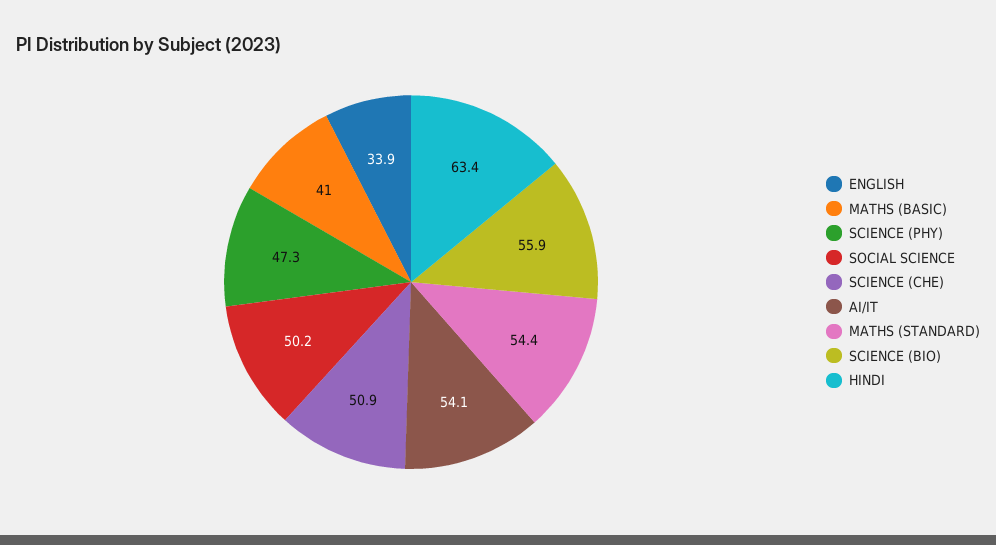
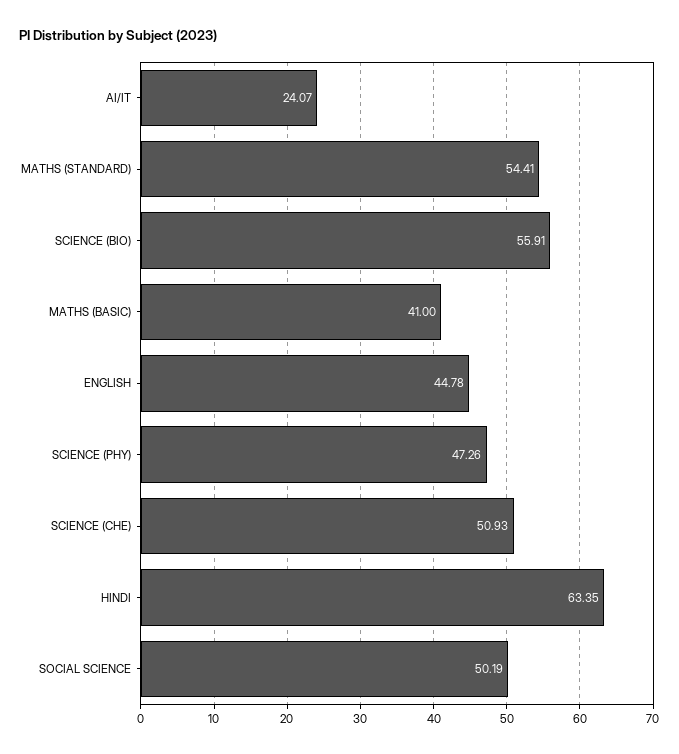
ENGLISH: 33.9 -> 44.78
AI/IT: 54.1 -> 24.07

